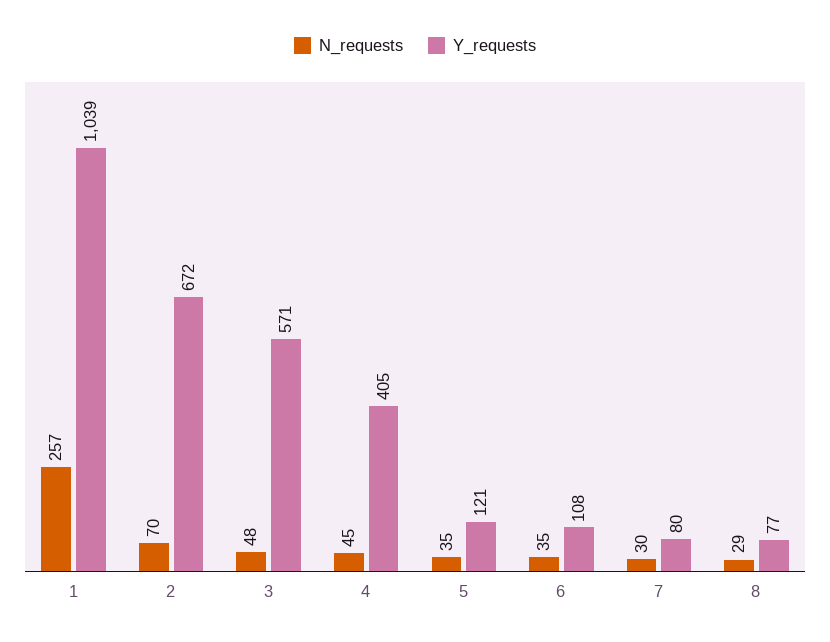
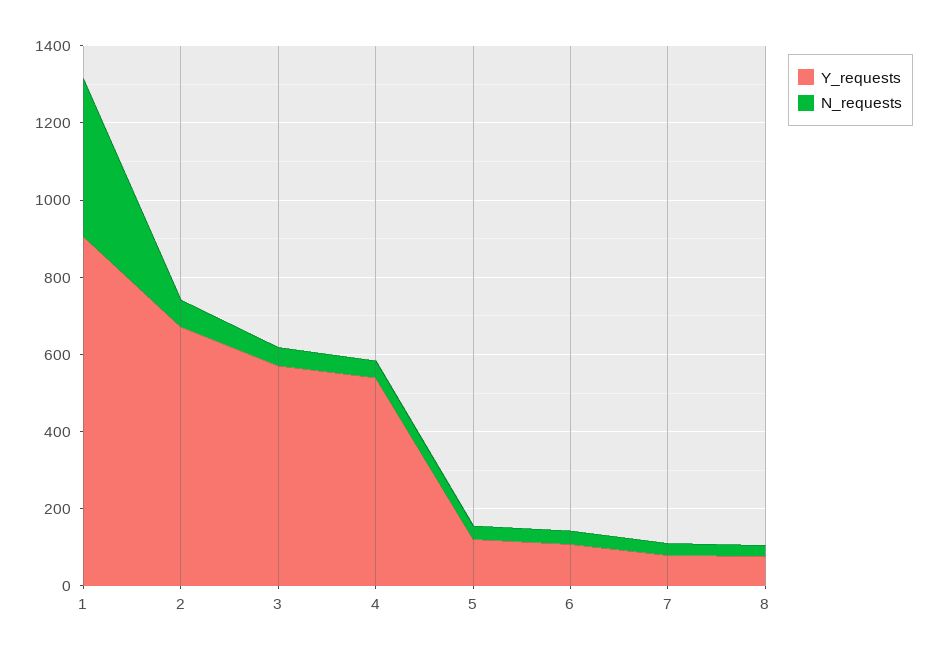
N_requests, 1: 257 -> 400
Y_requests, 1: 1039 -> 900
Y_requests, 4: 405 -> 550

